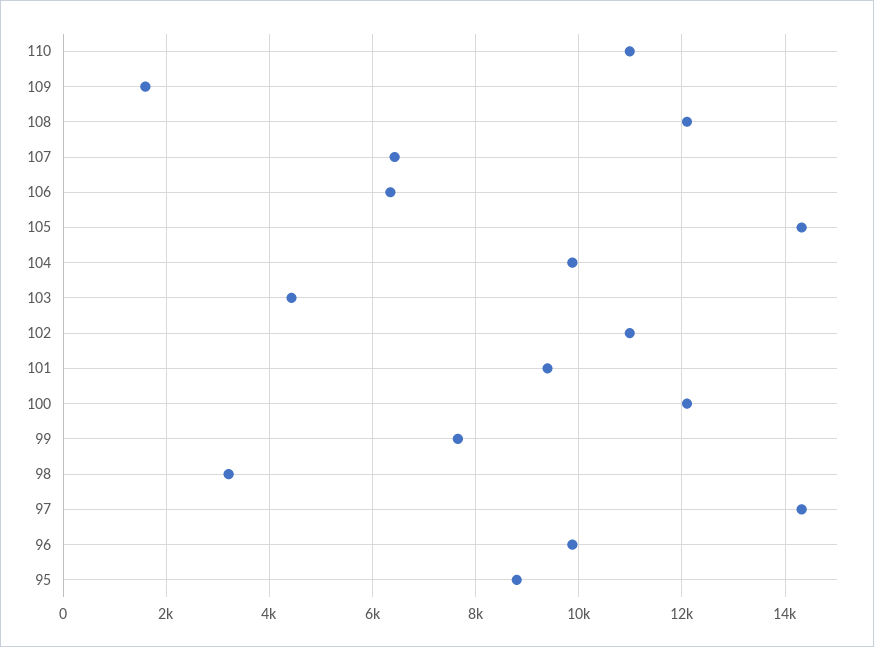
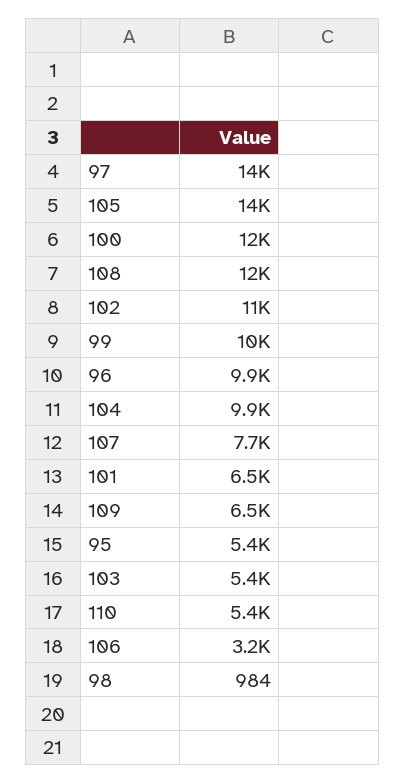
110: 11000 -> 5400
109: 1600 -> 6500
107: 6400 -> 7700
106: 6400 -> 3200
103: 4400 -> 5400
101: 9400 -> 6500
99: 7600 -> 10000
98: 3200 -> 984
95: 8800 -> 5400

